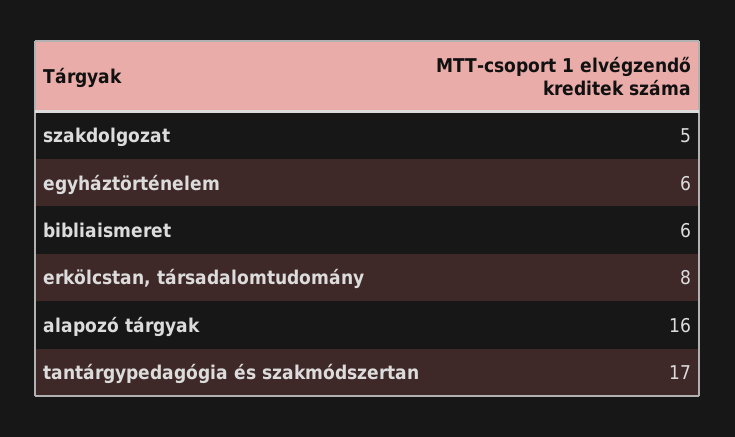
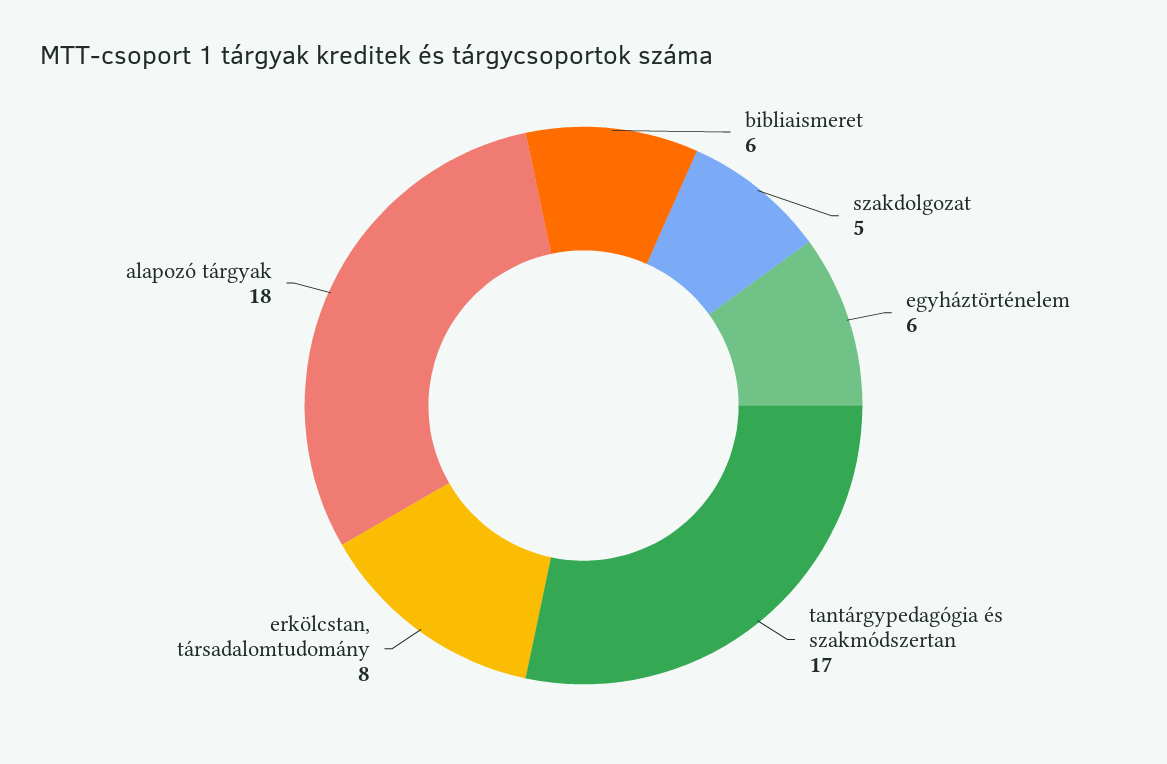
alapozó tárgyak: 16 -> 18

